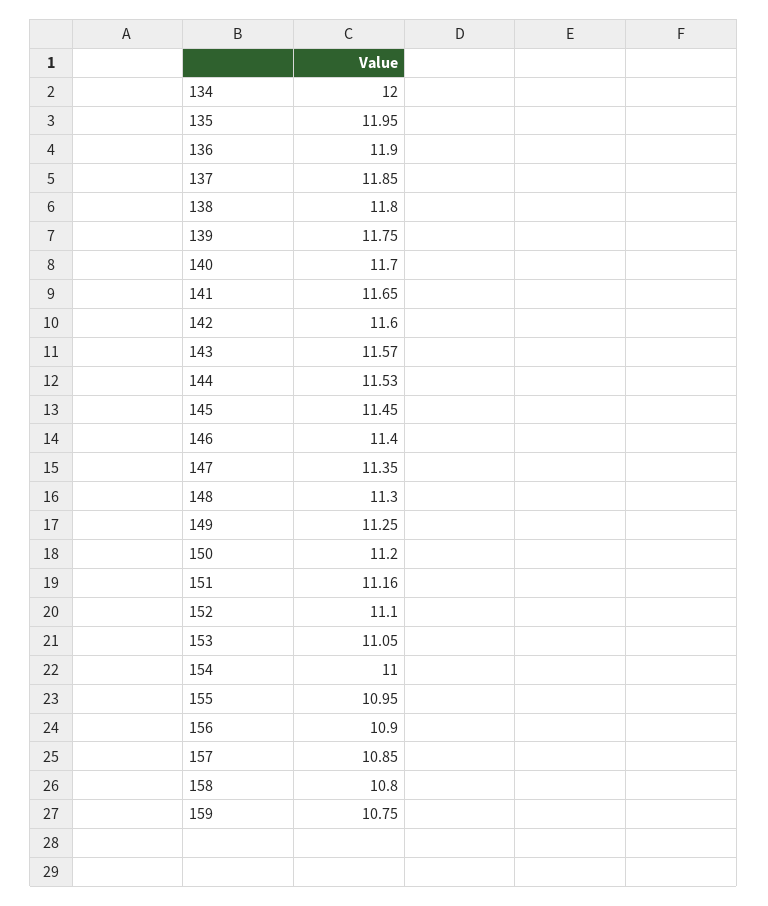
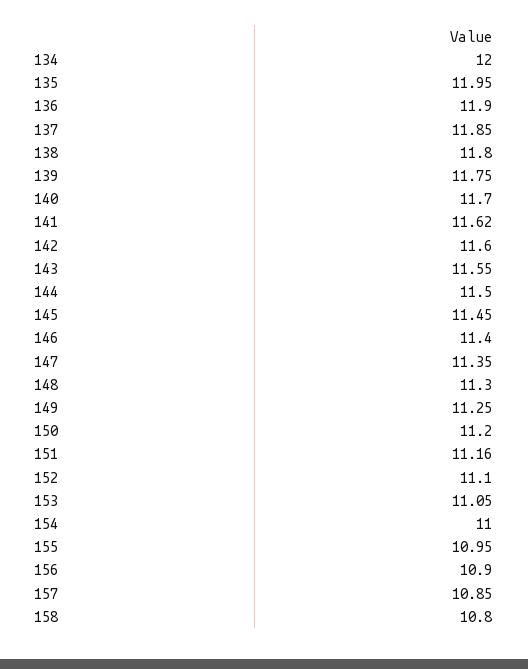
141: 11.65 -> 11.62
143: 11.57 -> 11.55
144: 11.53 -> 11.5
159: 10.75 -> none

